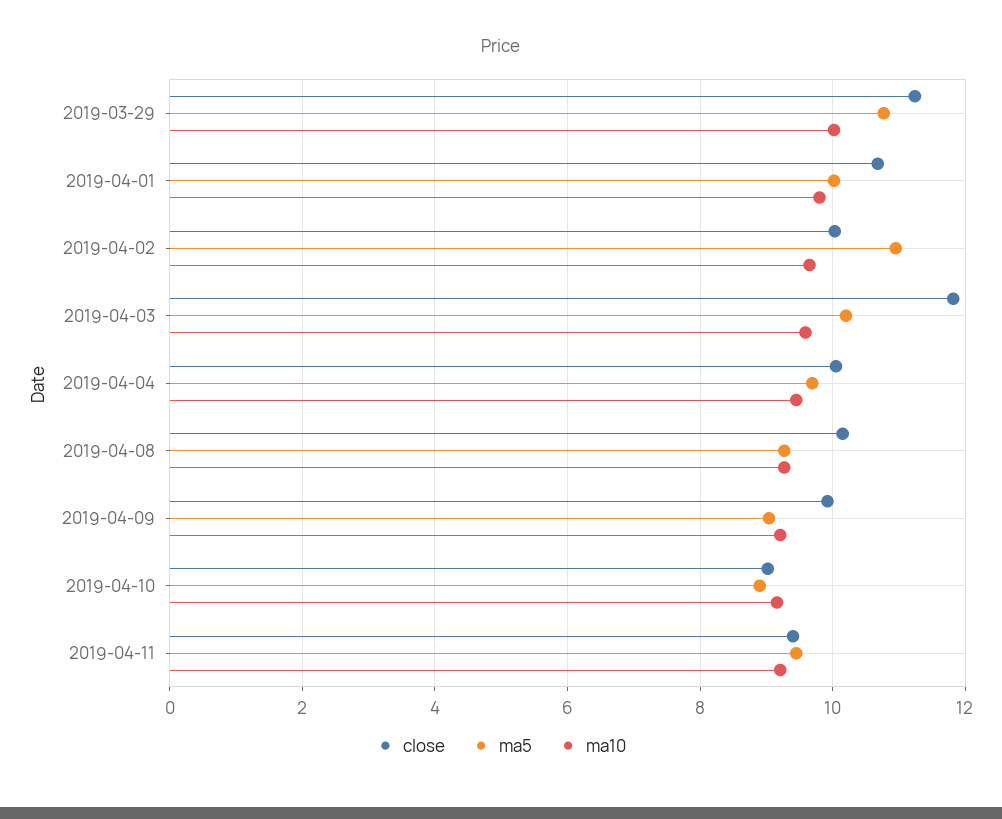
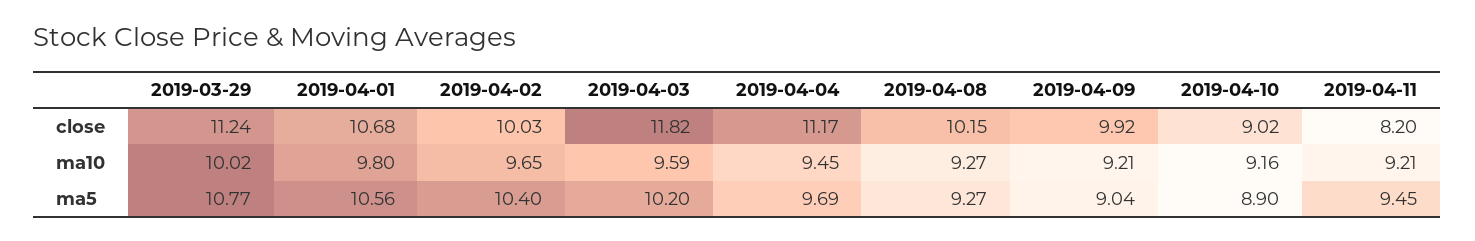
ma5, 2019-04-01: 10 -> 10.56
ma5, 2019-04-02: 11 -> 10.4
close, 2019-04-04: 10 -> 11.17
close, 2019-04-11: 9.4 -> 8.2

